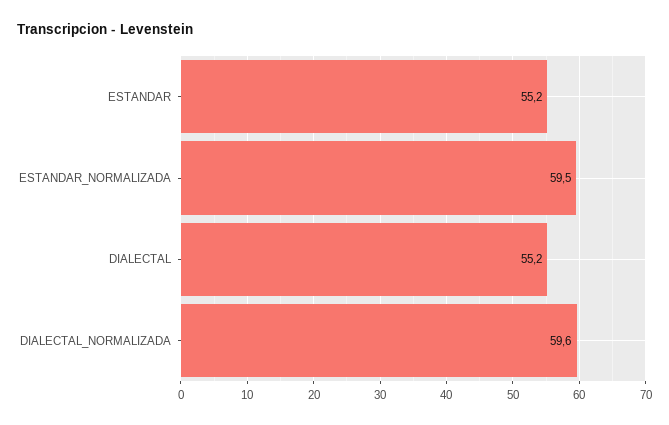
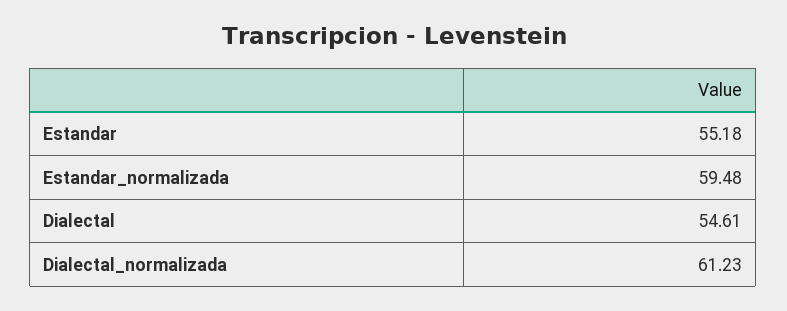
DIALECTAL: 55.2 -> 54.61
DIALECTAL_NORMALIZADA: 59.6 -> 61.23

